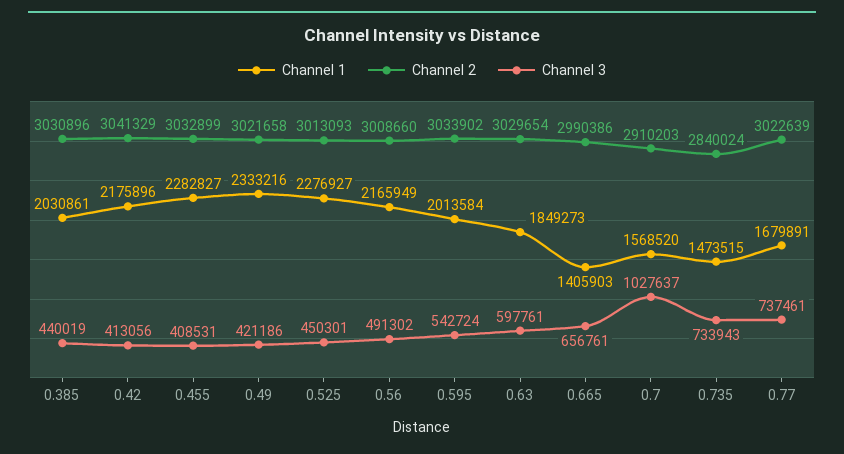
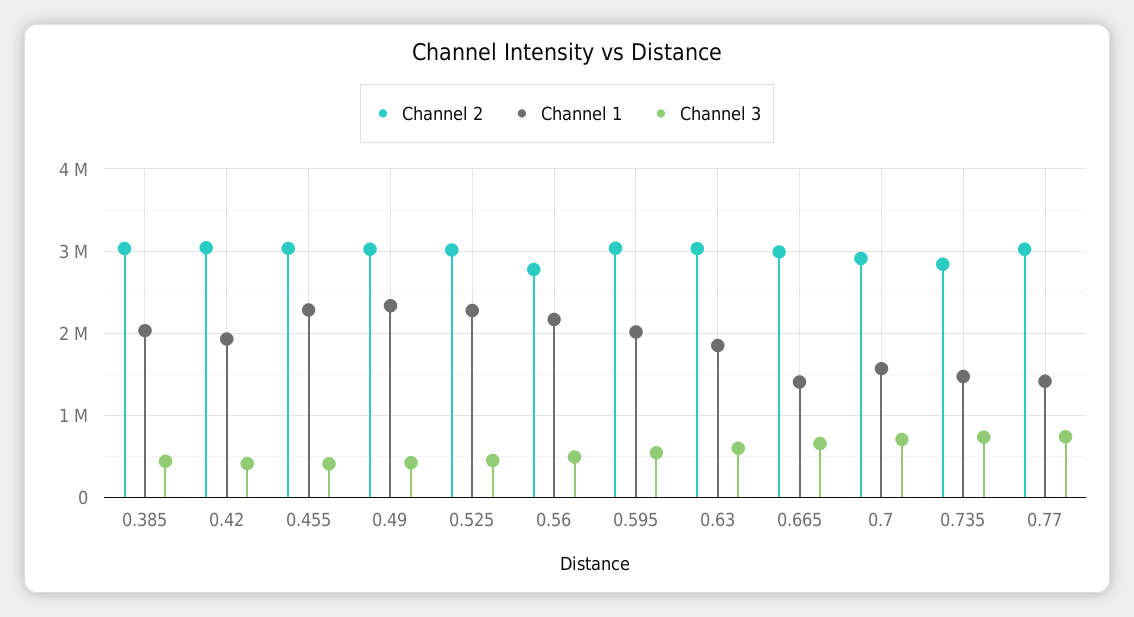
Channel 1, 0.42: 2175896 -> 1900000
Channel 2, 0.56: 3008660 -> 2800000
Channel 3, 0.7: 1027637 -> 700000
Channel 1, 0.77: 1679891 -> 1400000

